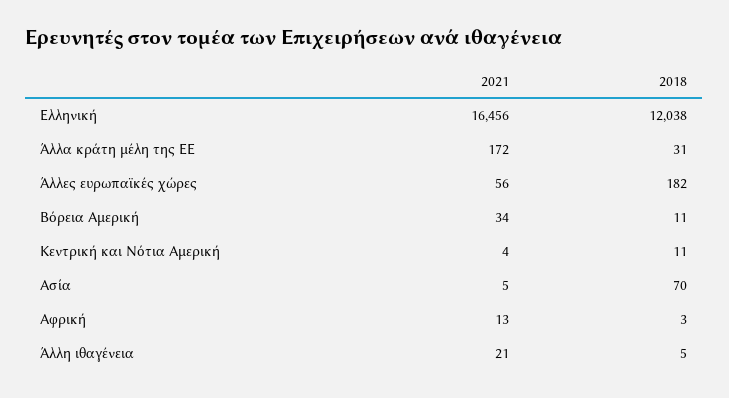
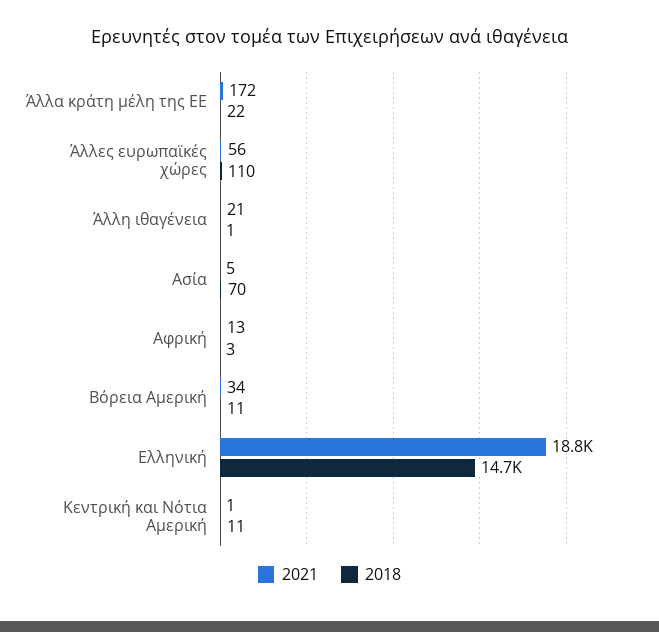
2021, Ελληνική: 16456 -> 18800
2018, Ελληνική: 12038 -> 14700
2018, Άλλα κράτη μέλη της ΕΕ: 31 -> 22
2018, Άλλες ευρωπαϊκές χώρες: 182 -> 110
2021, Κεντρική και Νότια Αμερική: 4 -> 1
2018, Άλλη ιθαγένεια: 5 -> 1

